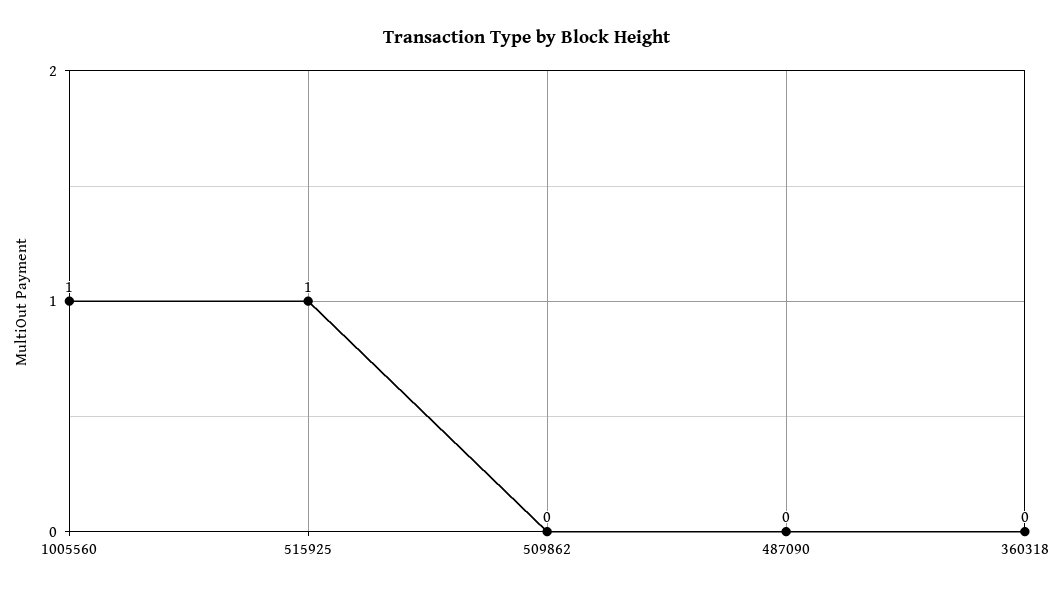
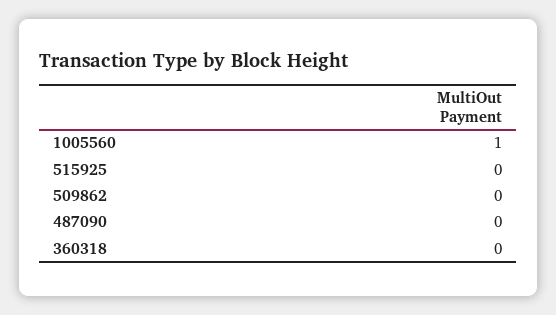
515925: 1 -> 0

